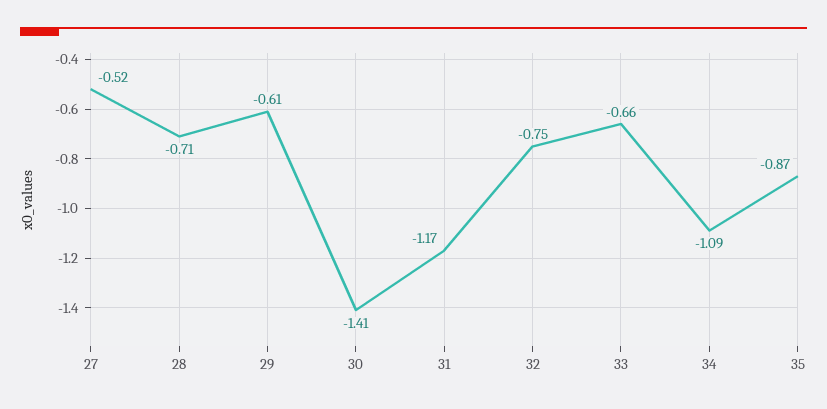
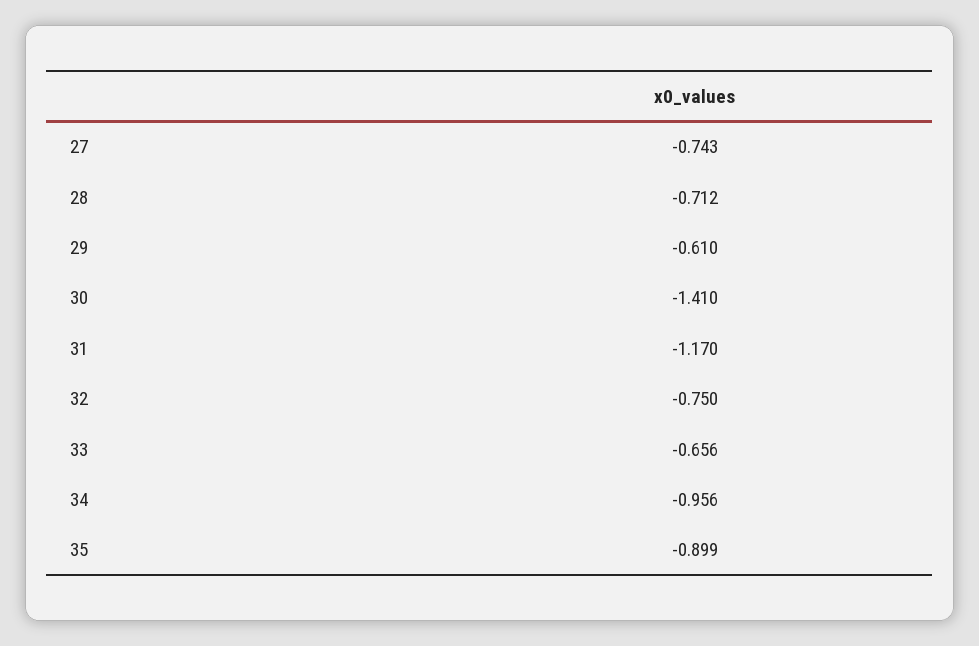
27: -0.52 -> -0.743
34: -1.09 -> -0.956
35: -0.87 -> -0.899

